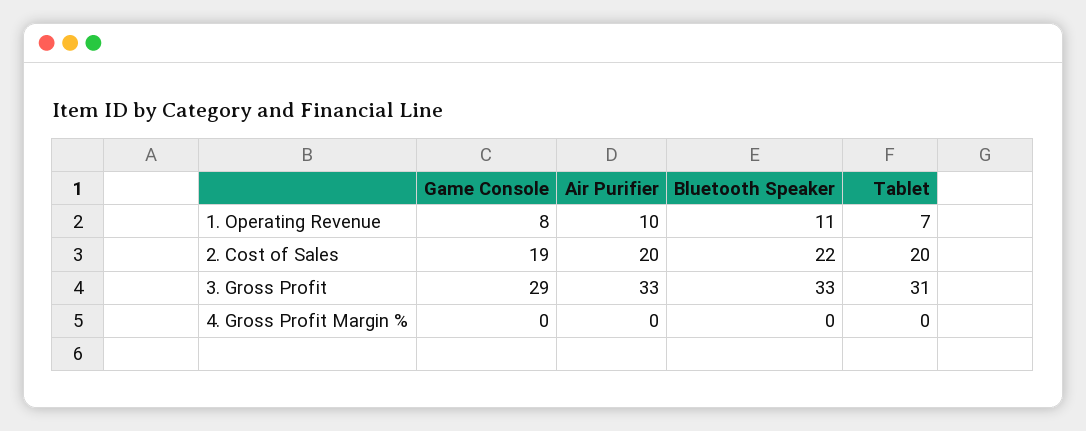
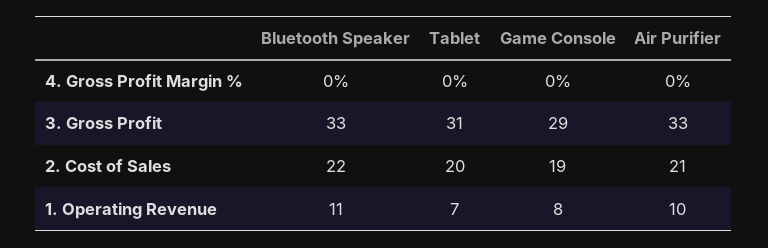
Air Purifier, 2. Cost of Sales: 20 -> 21

